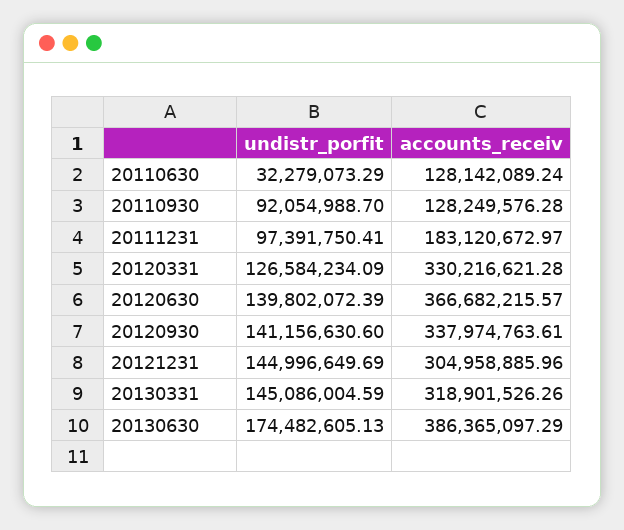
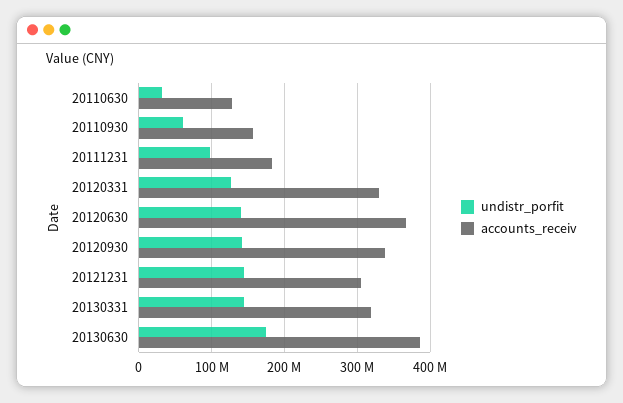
undistr_porfit, 20110930: 92054988.7 -> 60000000
accounts_receiv, 20110930: 128249576.28 -> 160000000

